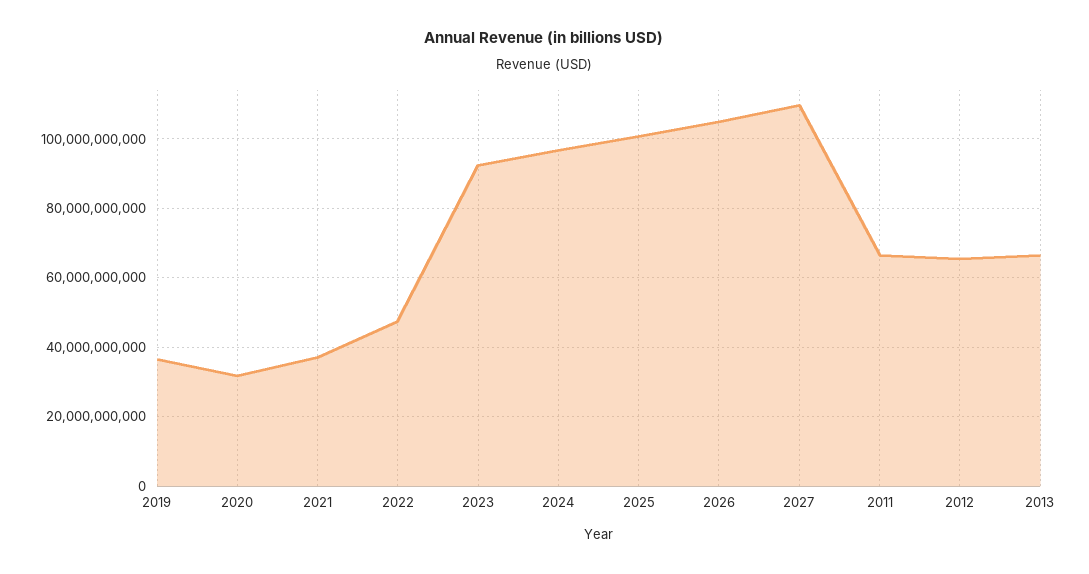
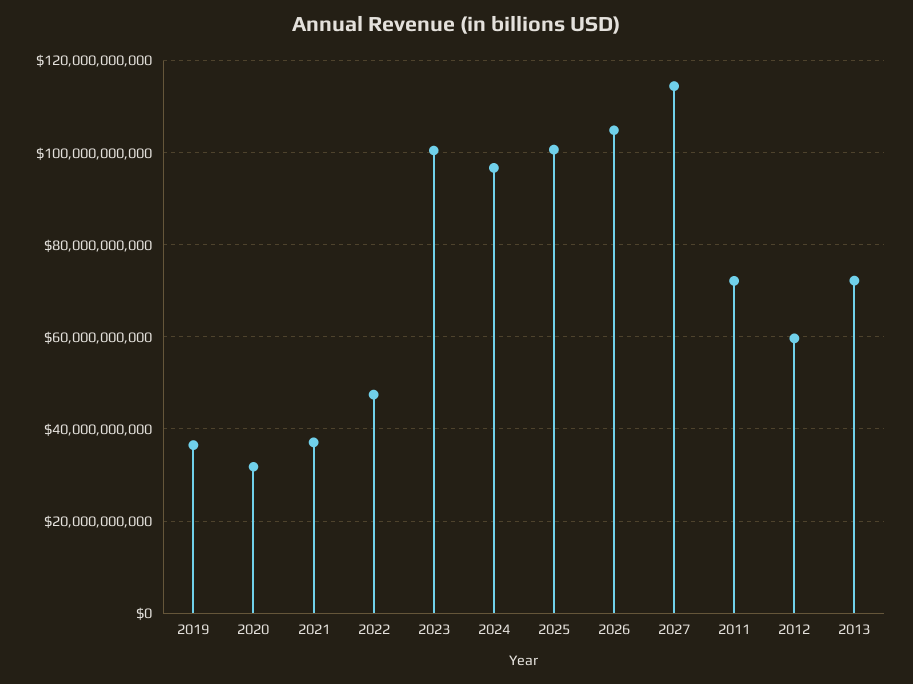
2023: 92000000000 -> 100000000000
2027: 110000000000 -> 114000000000
2011: 66000000000 -> 72000000000
2012: 66000000000 -> 60000000000
2013: 66000000000 -> 72000000000

